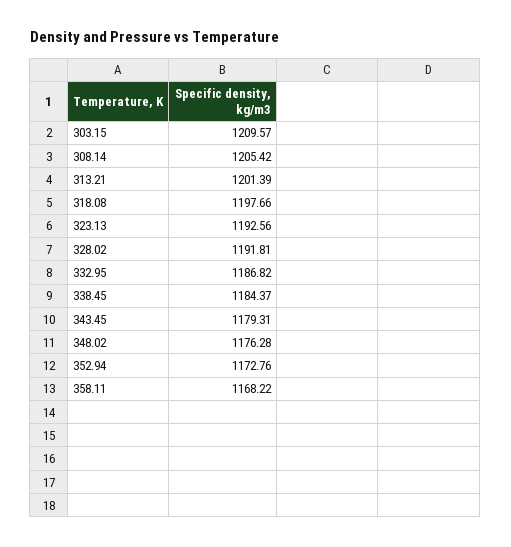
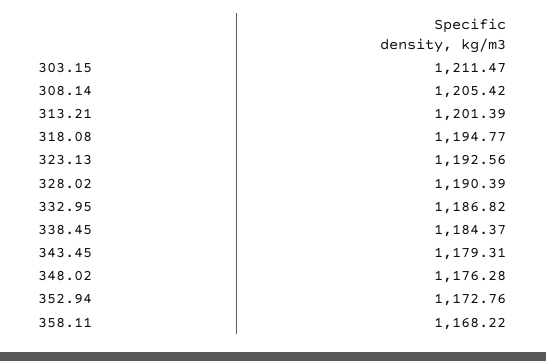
303.15: 1209.57 -> 1211.47
318.08: 1197.66 -> 1194.77
328.02: 1191.81 -> 1190.39

